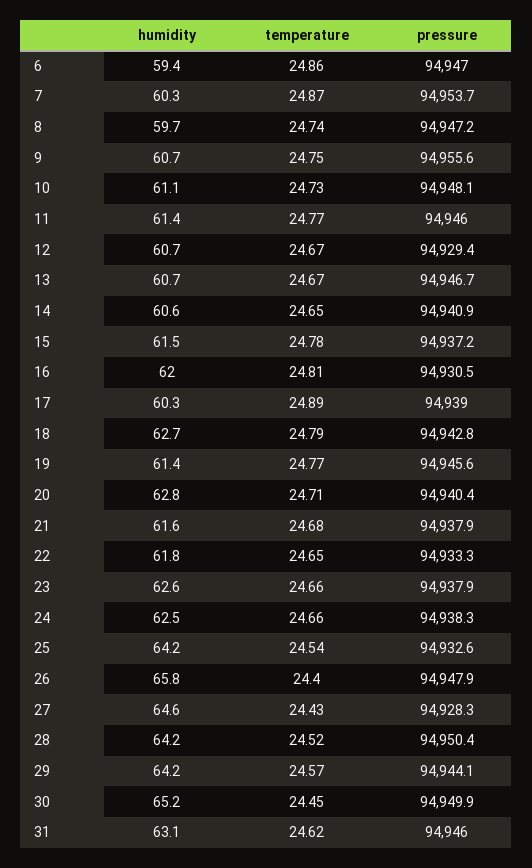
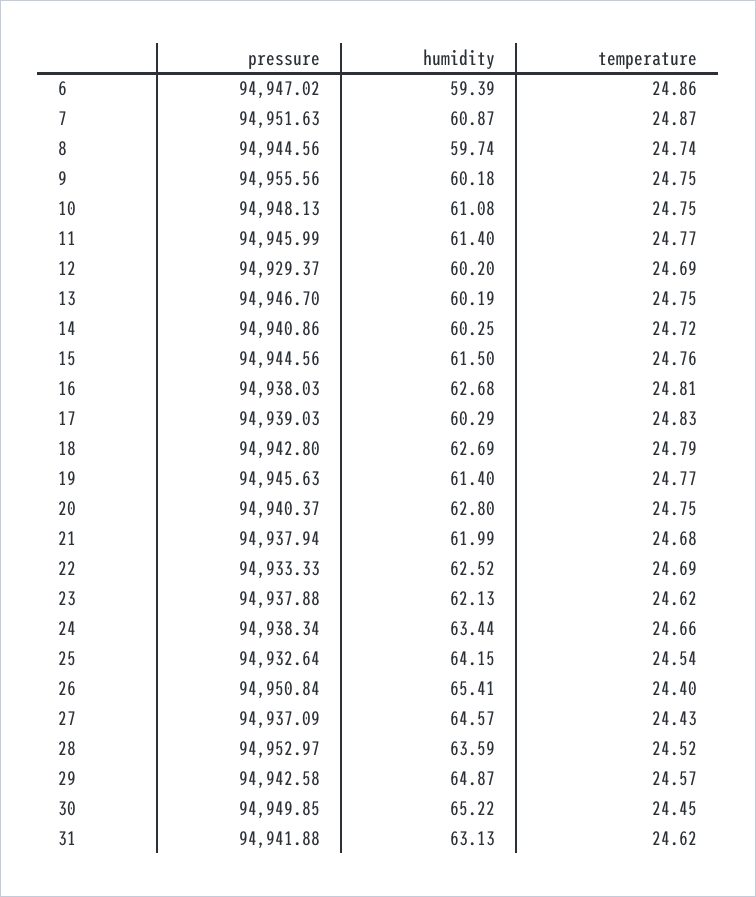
humidity, 7: 60.3 -> 60.87
pressure, 7: 94953.7 -> 94951.63
pressure, 8: 94947.2 -> 94944.56
humidity, 9: 60.7 -> 60.18
temperature, 10: 24.73 -> 24.75
humidity, 12: 60.7 -> 60.2
temperature, 12: 24.67 -> 24.69
humidity, 13: 60.7 -> 60.19
temperature, 13: 24.67 -> 24.75
humidity, 14: 60.6 -> 60.25
temperature, 14: 24.65 -> 24.72
temperature, 15: 24.78 -> 24.76
pressure, 15: 94937.2 -> 94944.56
humidity, 16: 62 -> 62.68
pressure, 16: 94930.5 -> 94938.03
temperature, 17: 24.89 -> 24.83
temperature, 20: 24.71 -> 24.75
humidity, 21: 61.6 -> 61.99
humidity, 22: 61.8 -> 62.52
temperature, 22: 24.65 -> 24.69
humidity, 23: 62.6 -> 62.13
temperature, 23: 24.66 -> 24.62
humidity, 24: 62.5 -> 63.44
humidity, 26: 65.8 -> 65.41
pressure, 26: 94947.9 -> 94950.84
pressure, 27: 94928.3 -> 94937.09
humidity, 28: 64.2 -> 63.59
pressure, 28: 94950.4 -> 94952.97
humidity, 29: 64.2 -> 64.87
pressure, 29: 94944.1 -> 94942.58
pressure, 31: 94946 -> 94941.88

